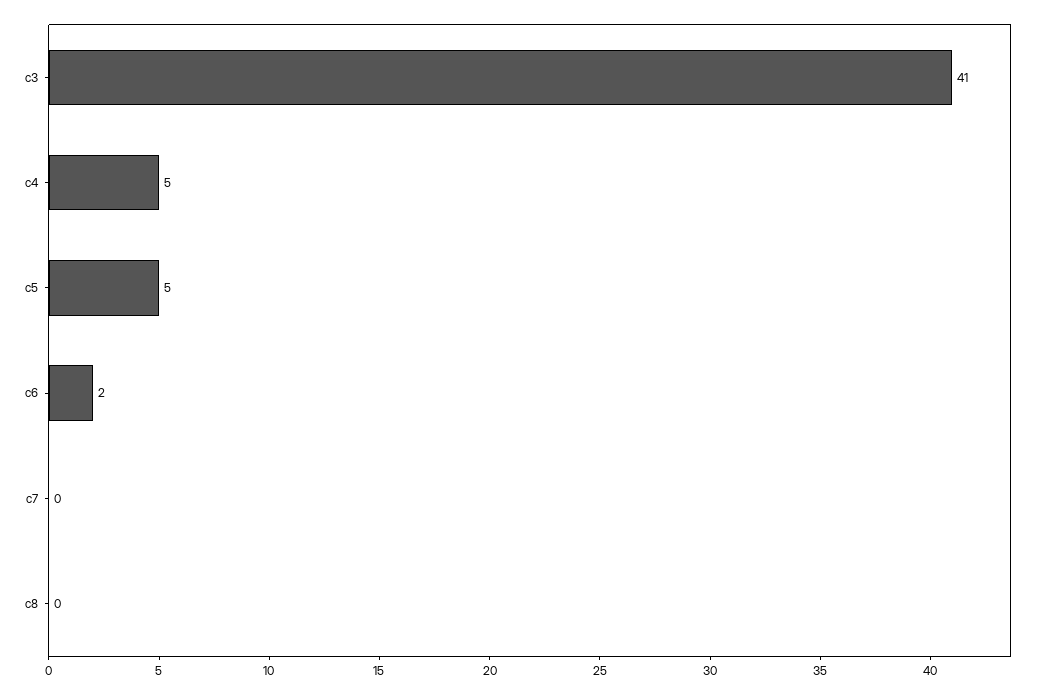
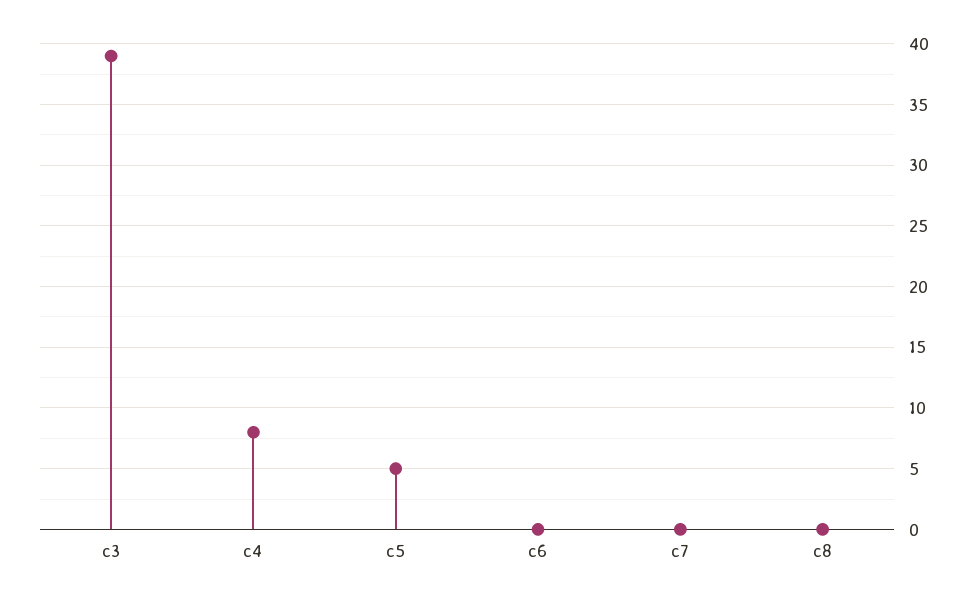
c3: 41 -> 39
c4: 5 -> 8
c6: 2 -> 0

